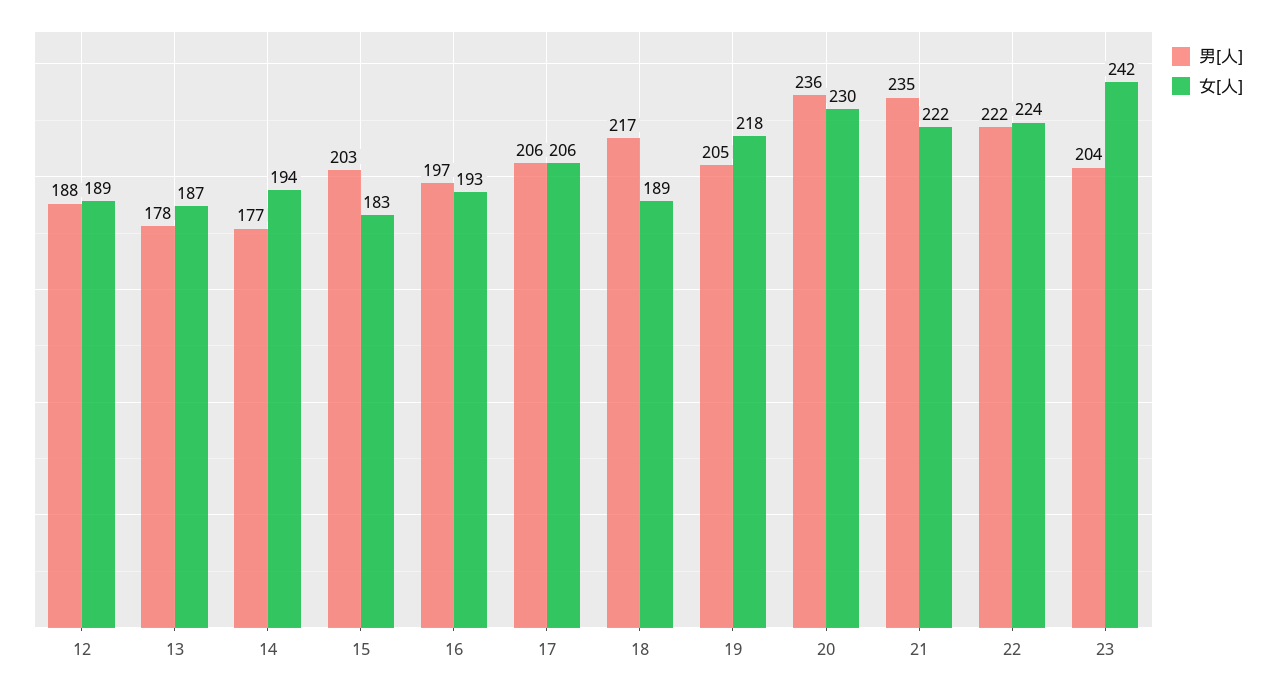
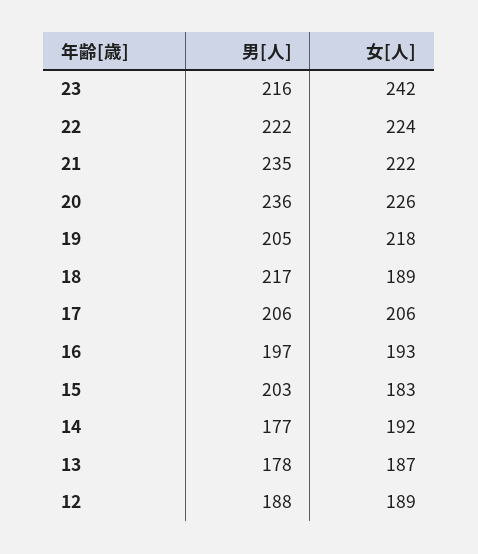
女[人], 14: 194 -> 192
女[人], 20: 230 -> 226
男[人], 23: 204 -> 216

